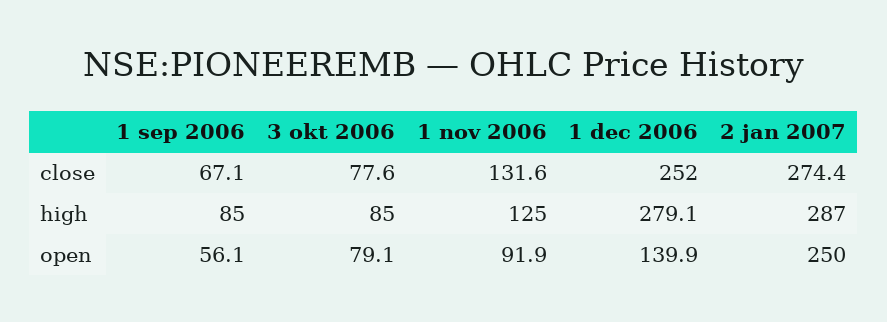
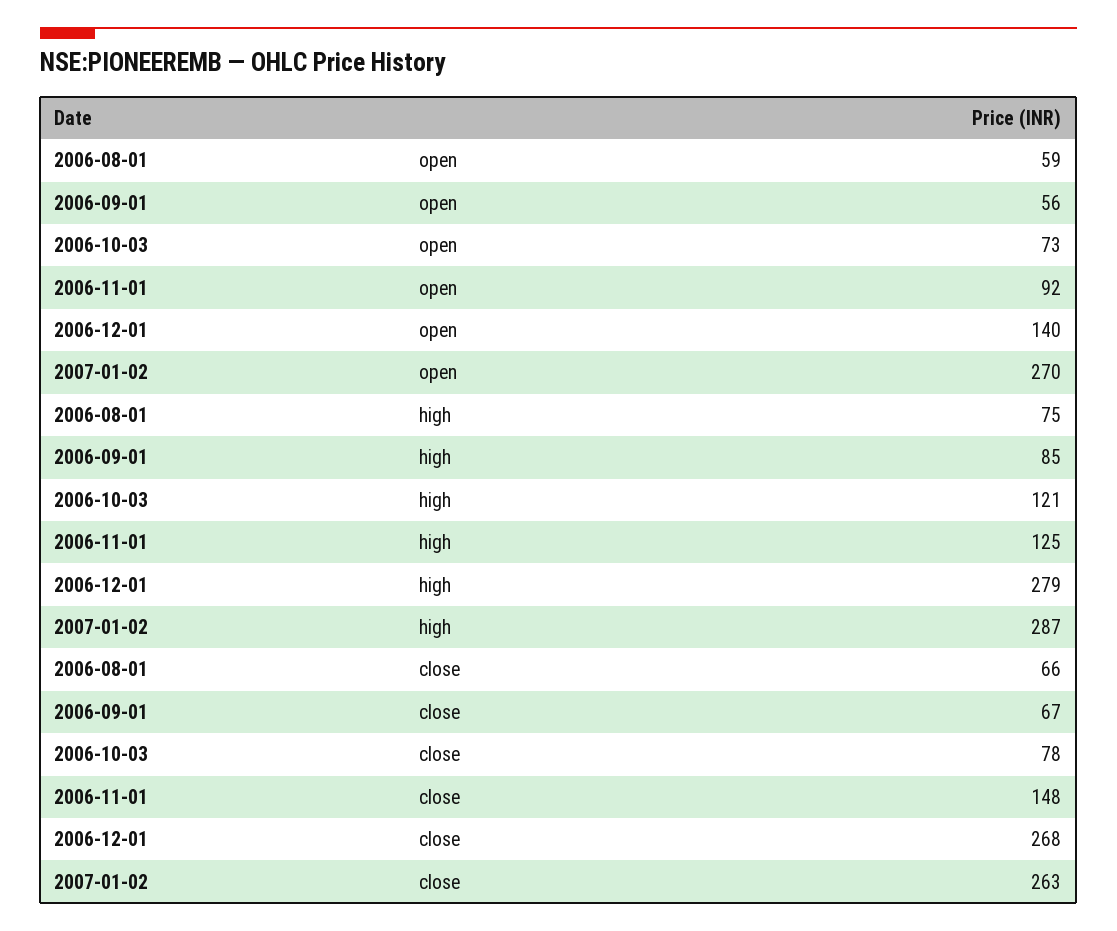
1 nov 2006, close: 131.6 -> 148
1 dec 2006, close: 252 -> 268
2 jan 2007, close: 274.4 -> 263
3 okt 2006, high: 85 -> 121
3 okt 2006, open: 79.1 -> 73
2 jan 2007, open: 250 -> 270
2006-08-01, open: none -> 59
2006-08-01, high: none -> 75
2006-08-01, close: none -> 66

